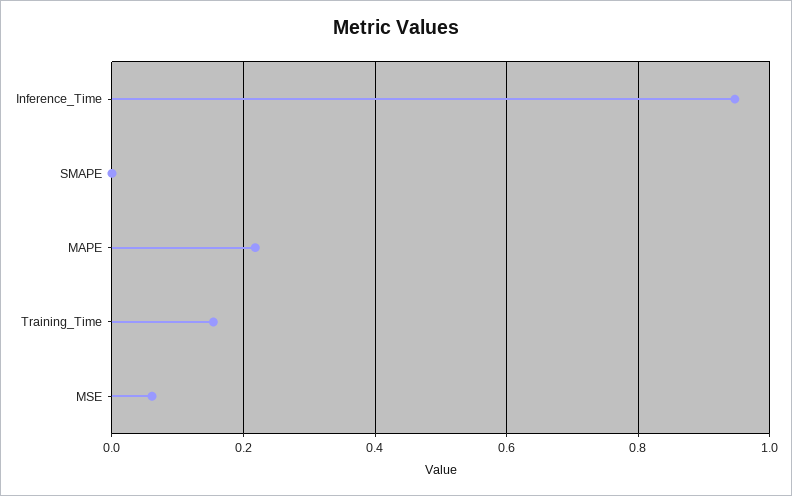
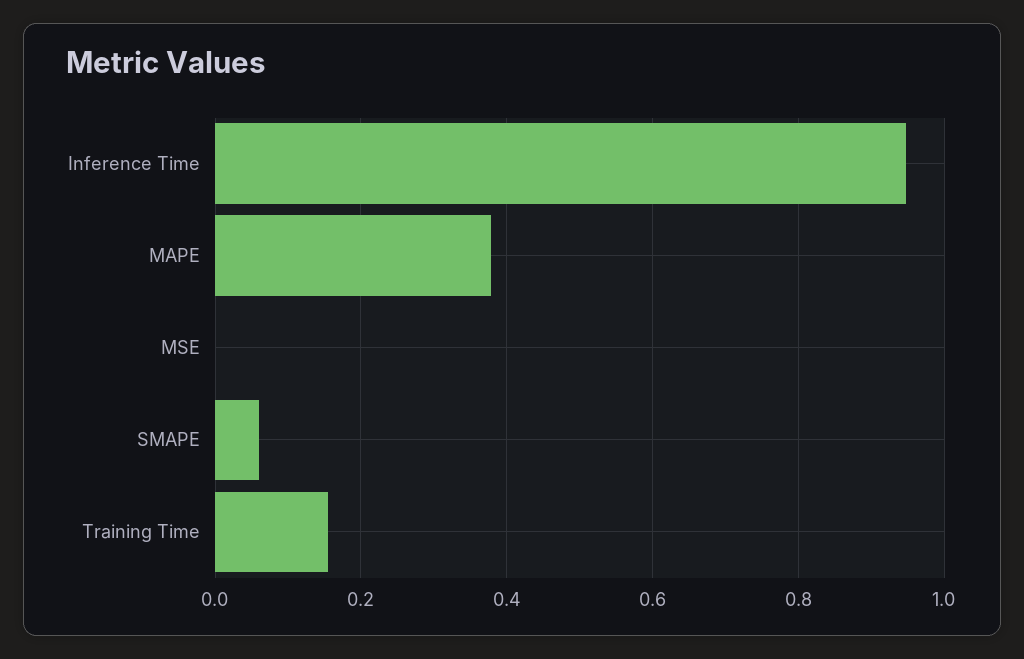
SMAPE: 0 -> 0.06
MAPE: 0.22 -> 0.38
MSE: 0.06 -> 0

